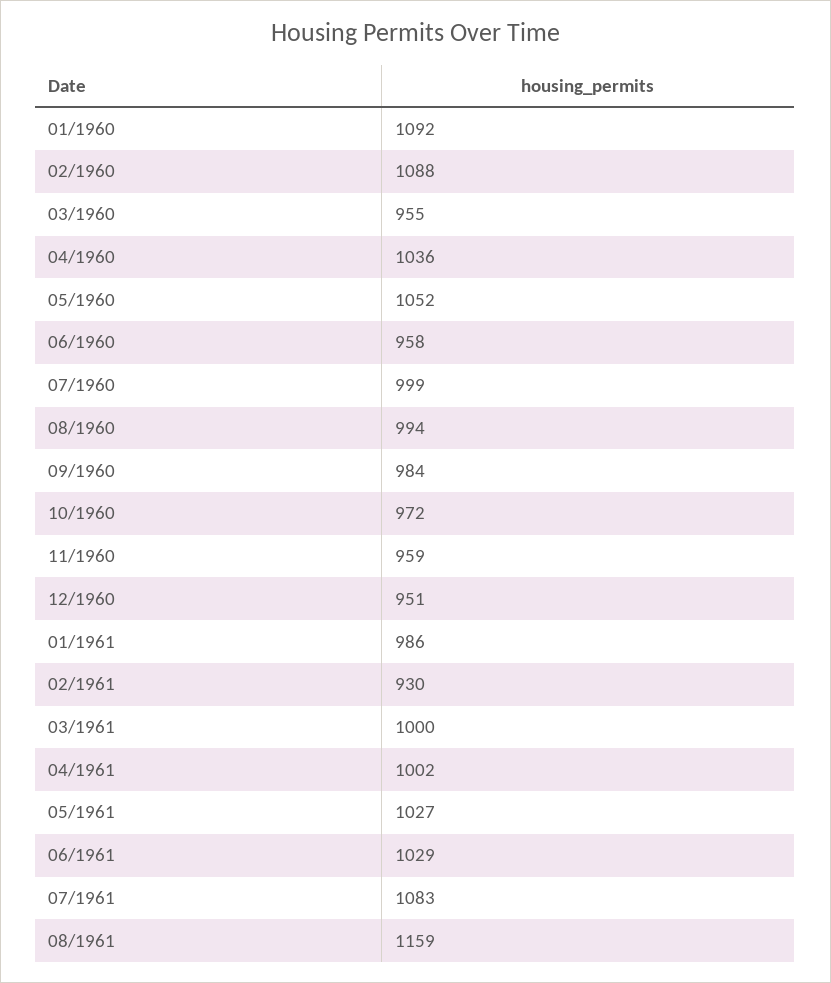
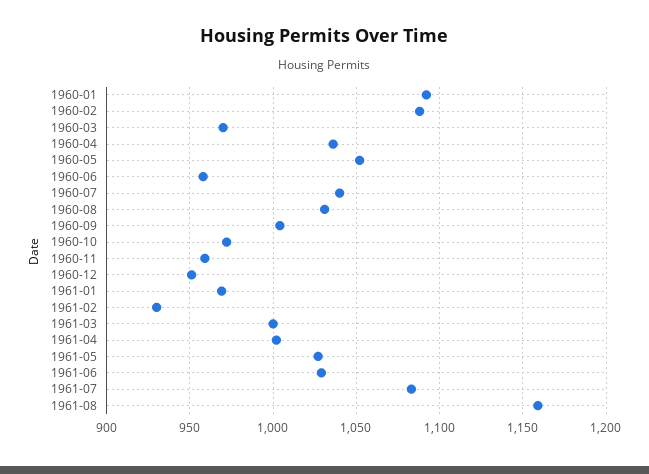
03/1960: 955 -> 970
07/1960: 999 -> 1040
08/1960: 994 -> 1030
09/1960: 984 -> 1005
01/1961: 986 -> 970

